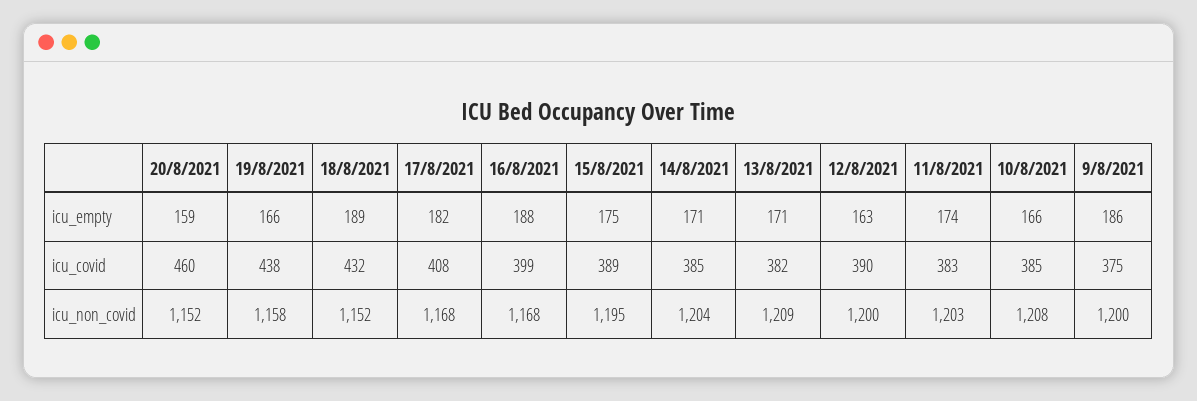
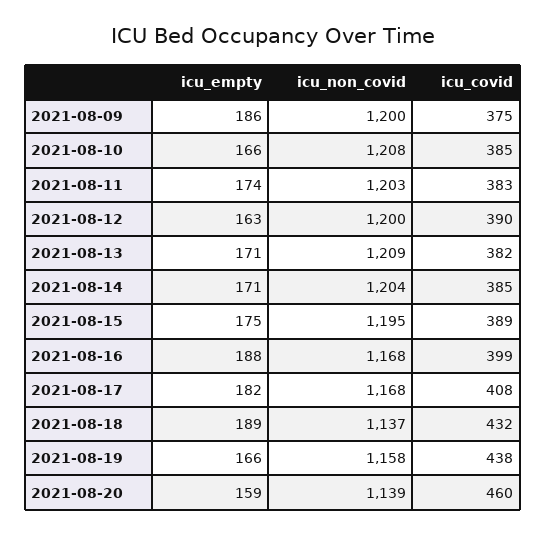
20/8/2021, icu_non_covid: 1152 -> 1139
18/8/2021, icu_non_covid: 1152 -> 1137

